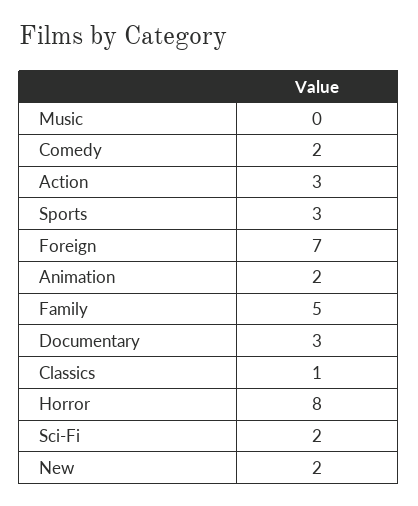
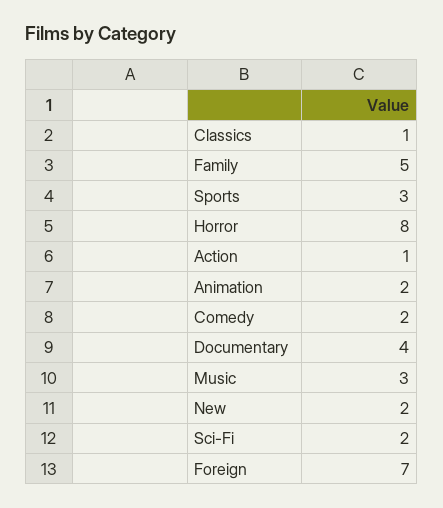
Music: 0 -> 3
Action: 3 -> 1
Documentary: 3 -> 4

